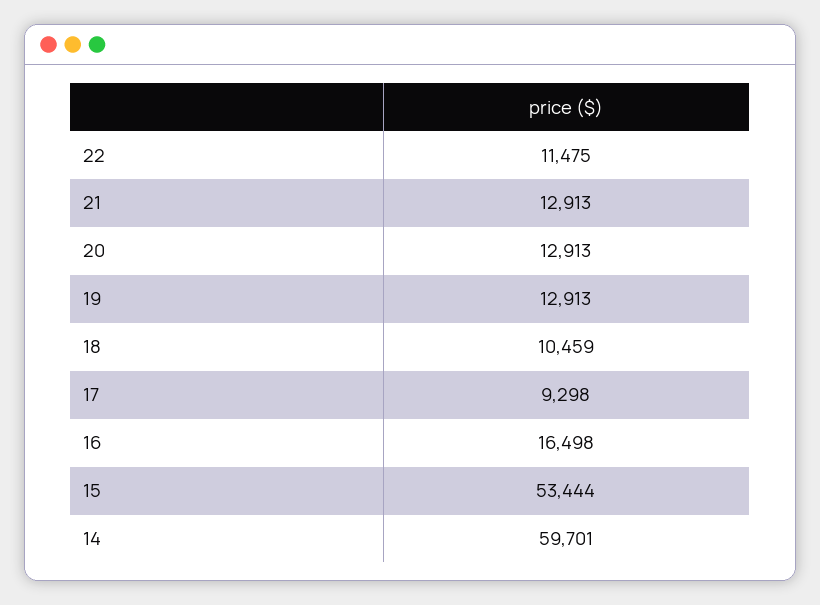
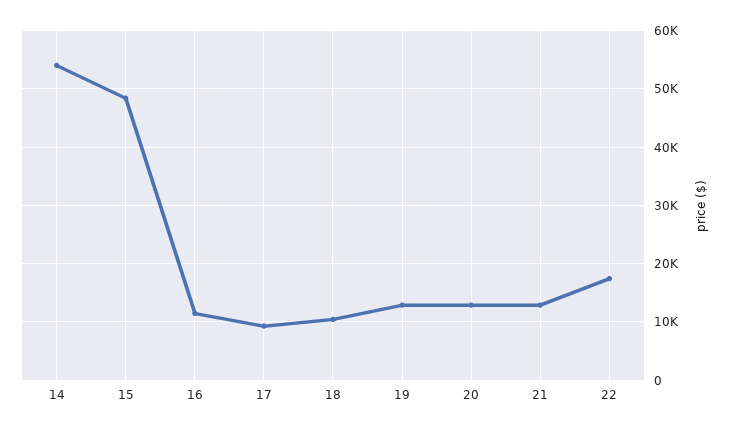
22: 11475 -> 18000
16: 16498 -> 12000
15: 53444 -> 48000
14: 59701 -> 54000

